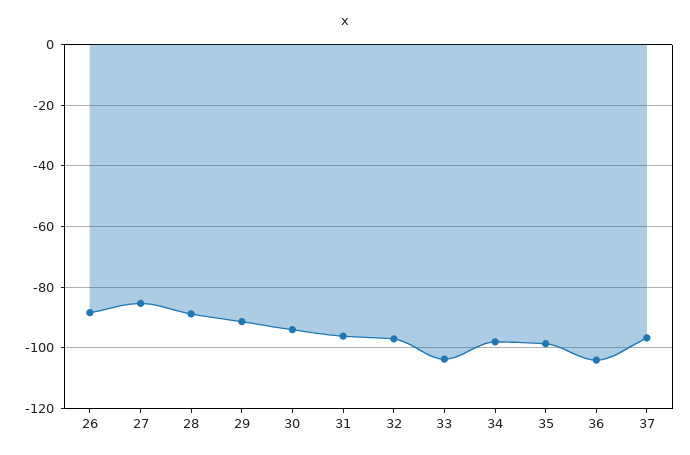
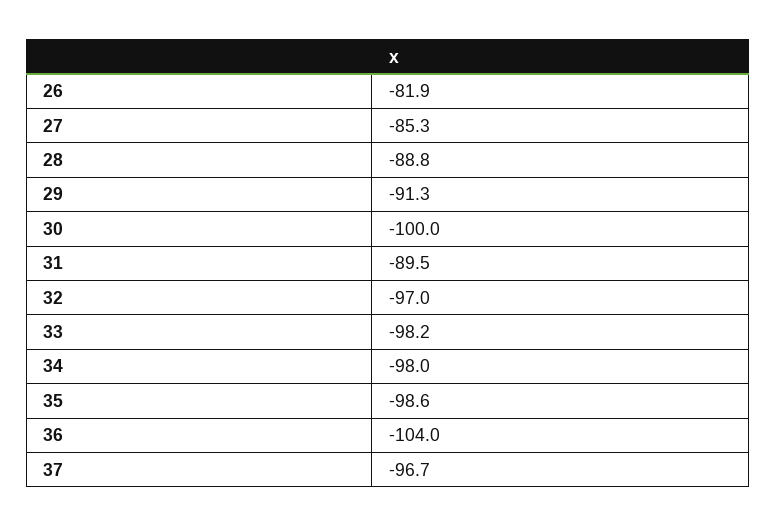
26: -88 -> -81.9
30: -94 -> -100
31: -96 -> -89.5
33: -104 -> -98.2

